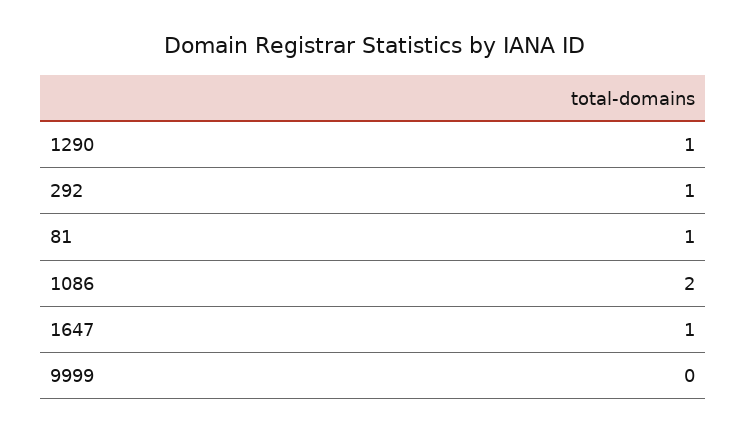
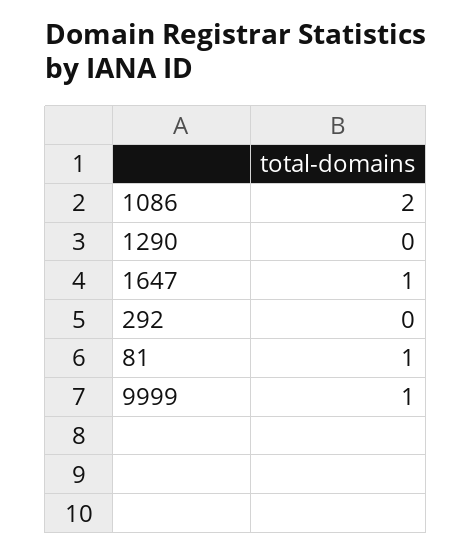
1290: 1 -> 0
292: 1 -> 0
9999: 0 -> 1

